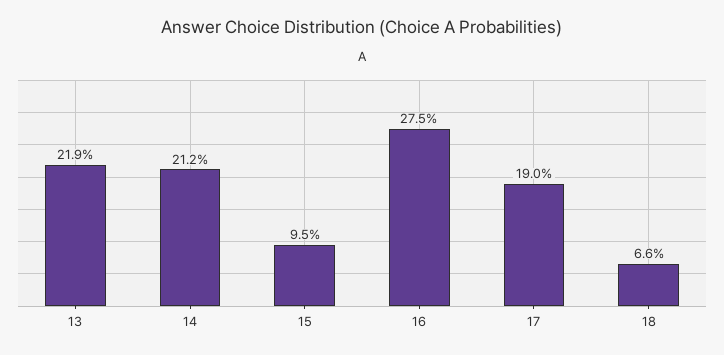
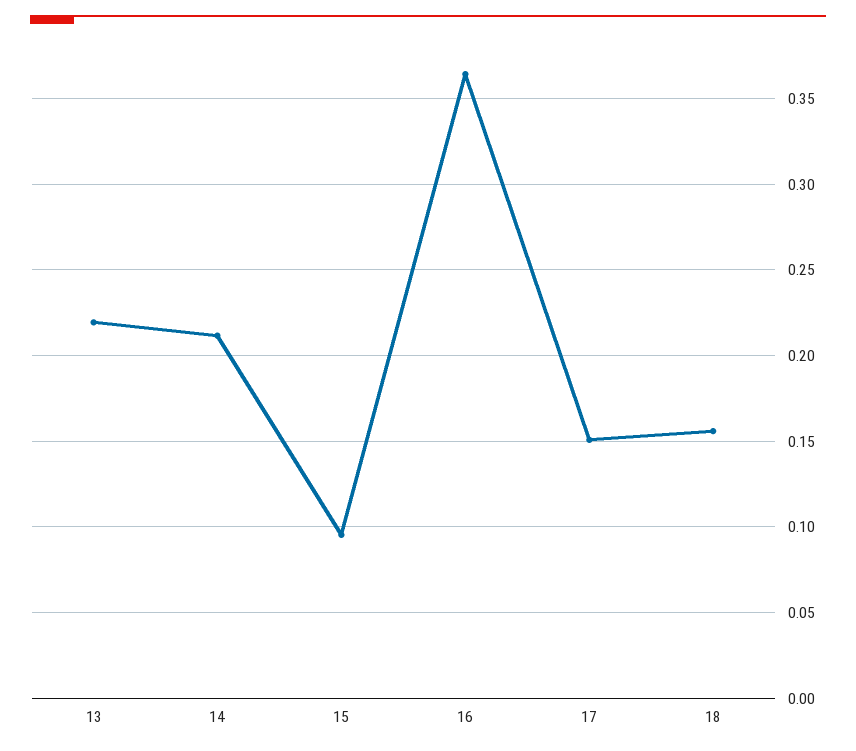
16: 0.275 -> 0.365
17: 0.19 -> 0.15
18: 0.066 -> 0.155

